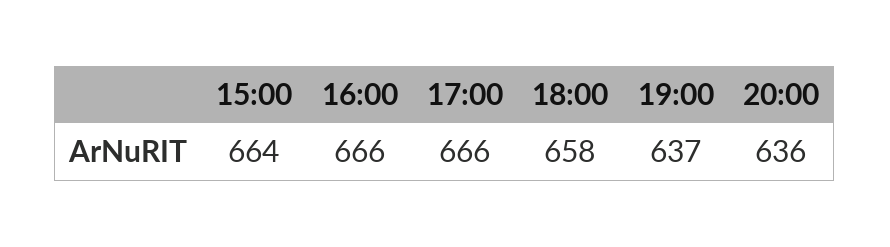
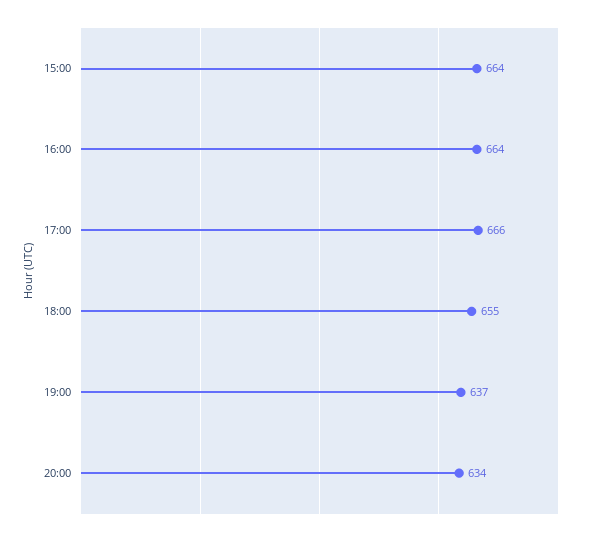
16:00: 666 -> 664
18:00: 658 -> 655
20:00: 636 -> 634

